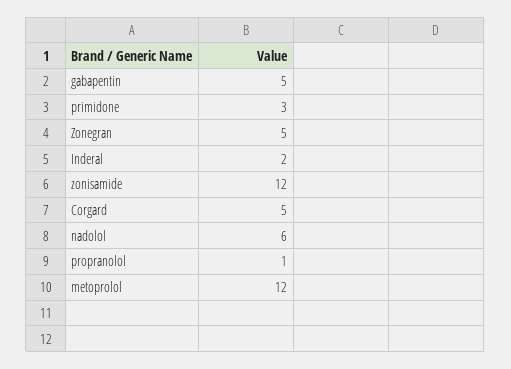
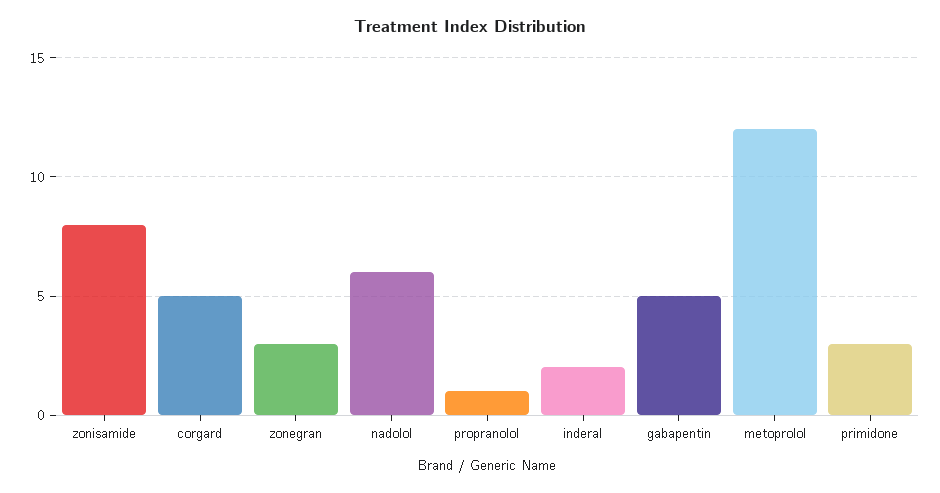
Zonegran: 5 -> 3
zonisamide: 12 -> 8

